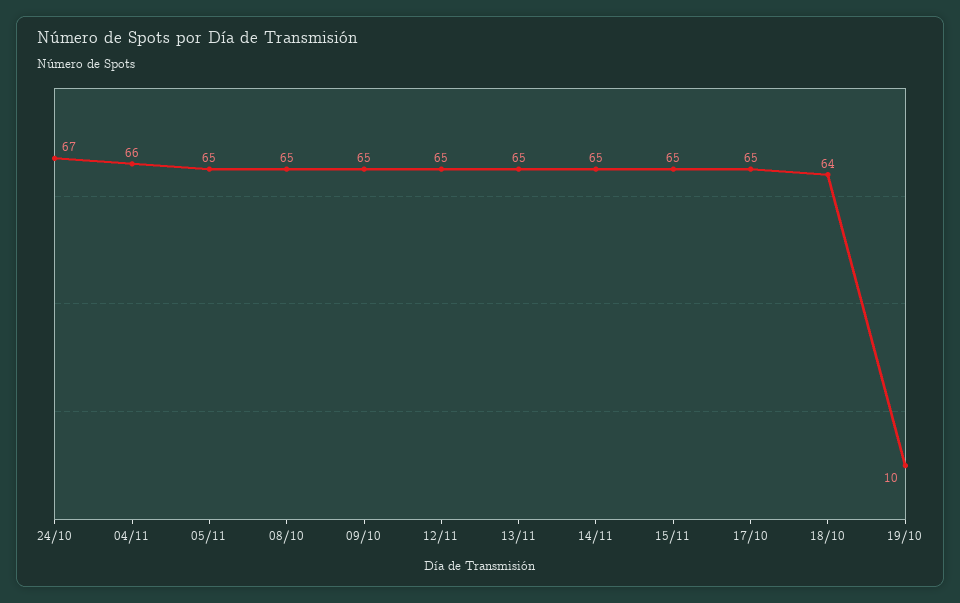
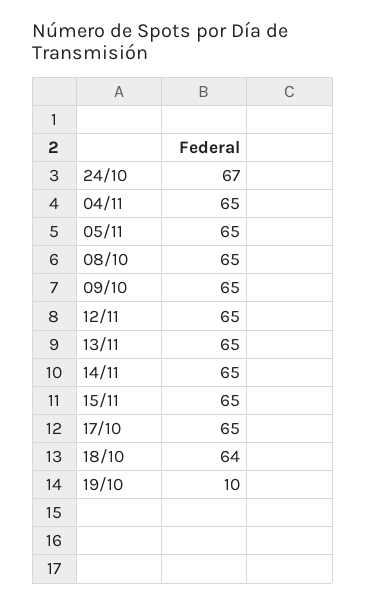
04/11: 66 -> 65

